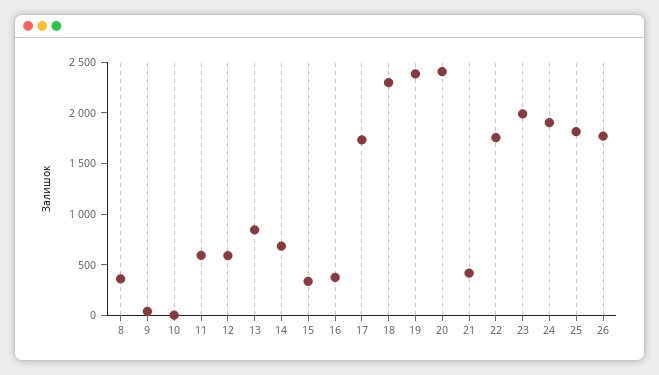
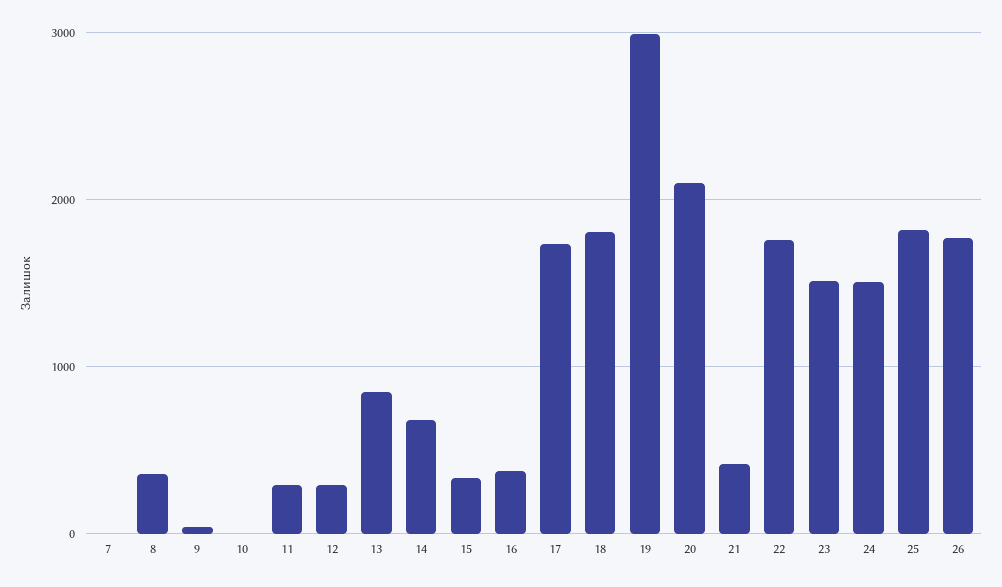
11: 600 -> 300
12: 600 -> 300
18: 2300 -> 1800
19: 2400 -> 3000
20: 2400 -> 2100
23: 2000 -> 1500
24: 1900 -> 1500
7: none -> 0

